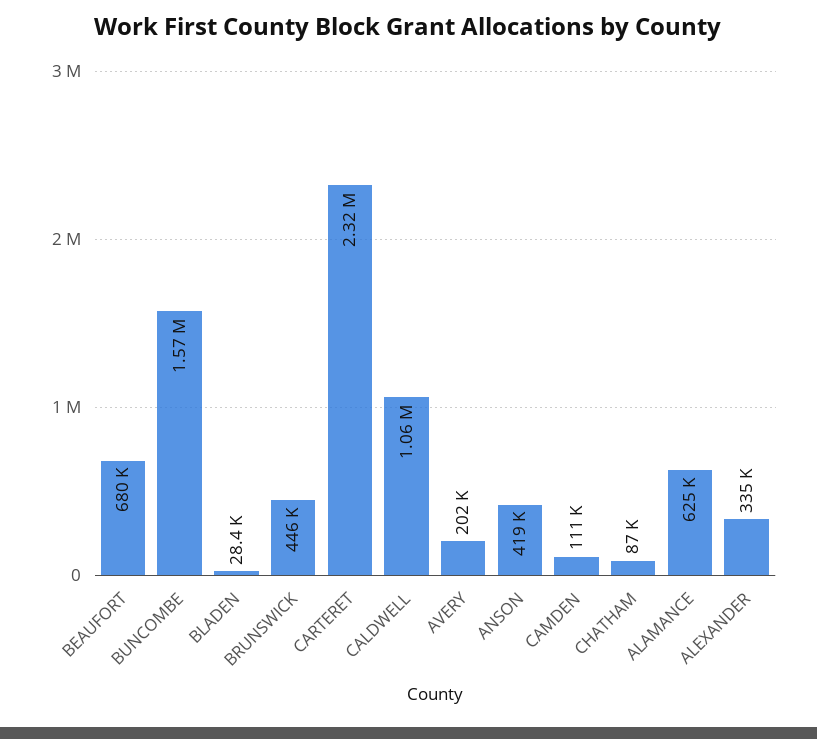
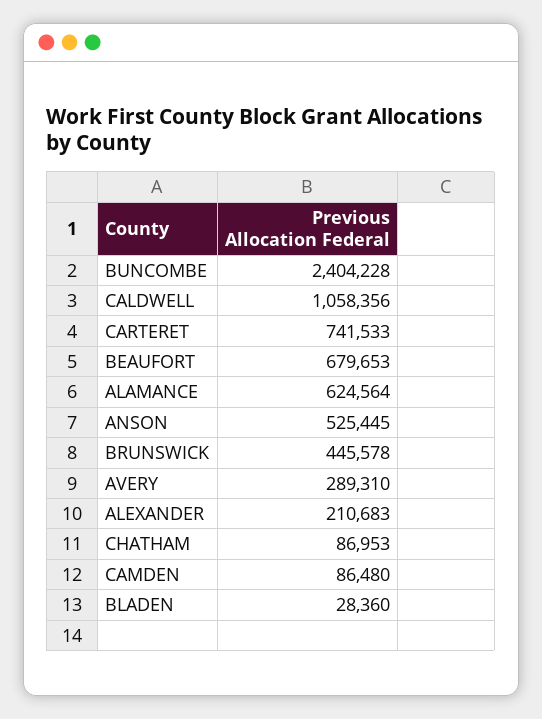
BUNCOMBE: 1570000 -> 2404228
CARTERET: 2320000 -> 741533
AVERY: 202000 -> 289310
ANSON: 419000 -> 525445
CAMDEN: 111000 -> 86480
ALEXANDER: 335000 -> 210683

